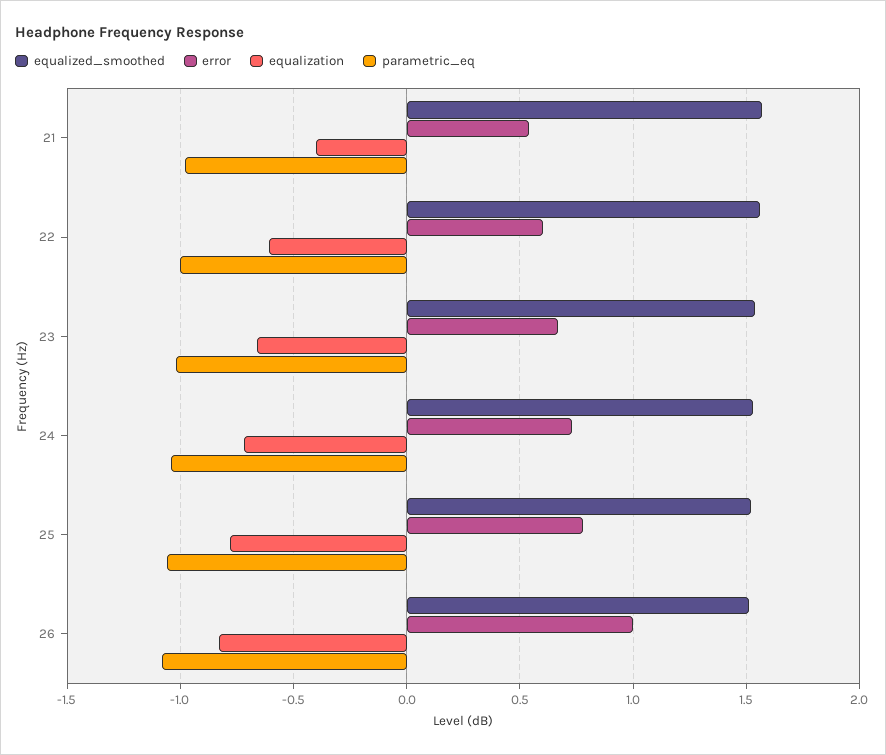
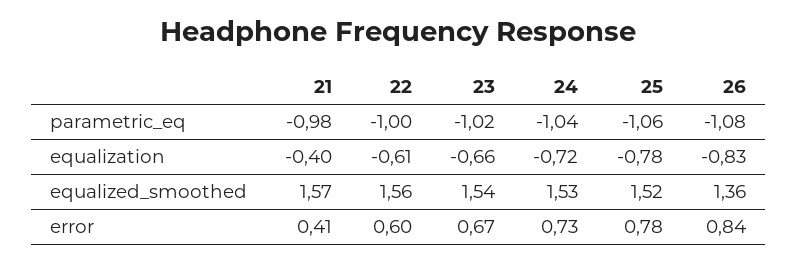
error, 21: 0.55 -> 0.41
equalized_smoothed, 26: 1.5 -> 1.36
error, 26: 1 -> 0.84

